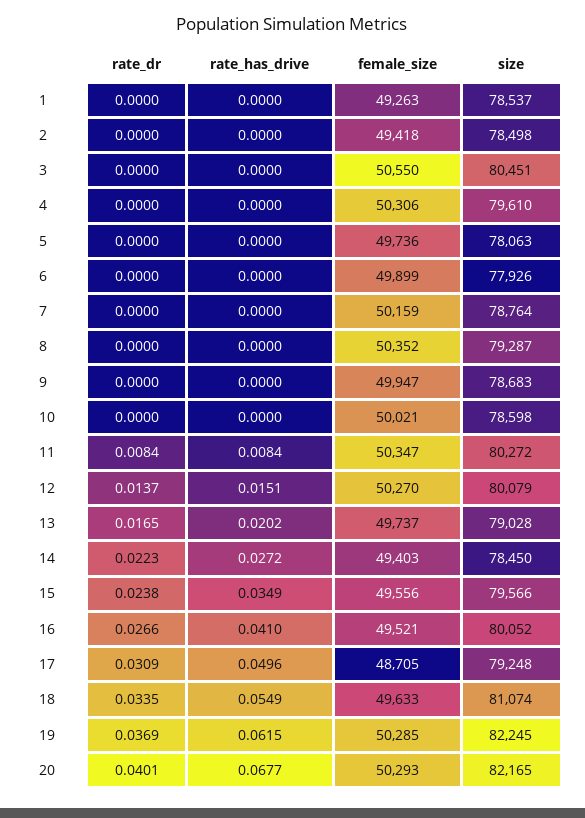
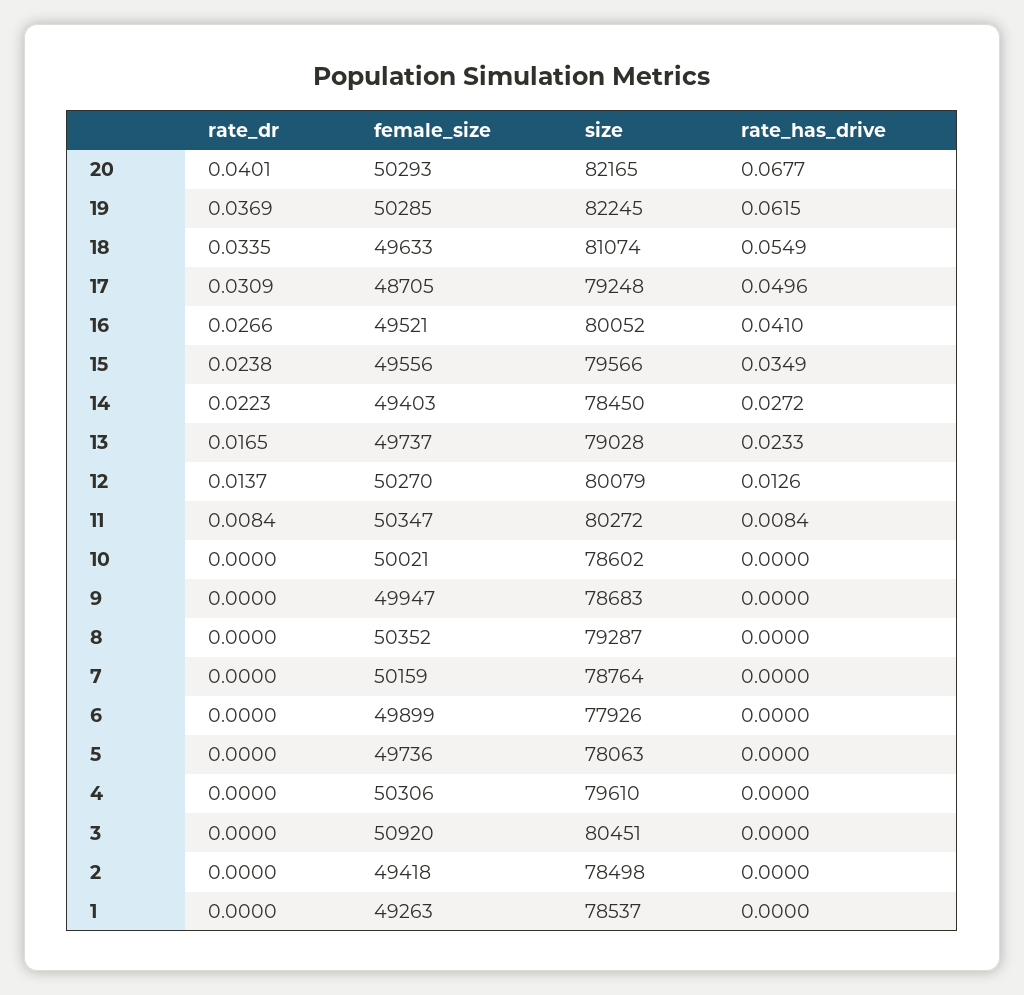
female_size, 3: 50550 -> 50920
size, 10: 78598 -> 78602
rate_has_drive, 12: 0.0151 -> 0.0126
rate_has_drive, 13: 0.0202 -> 0.0233

